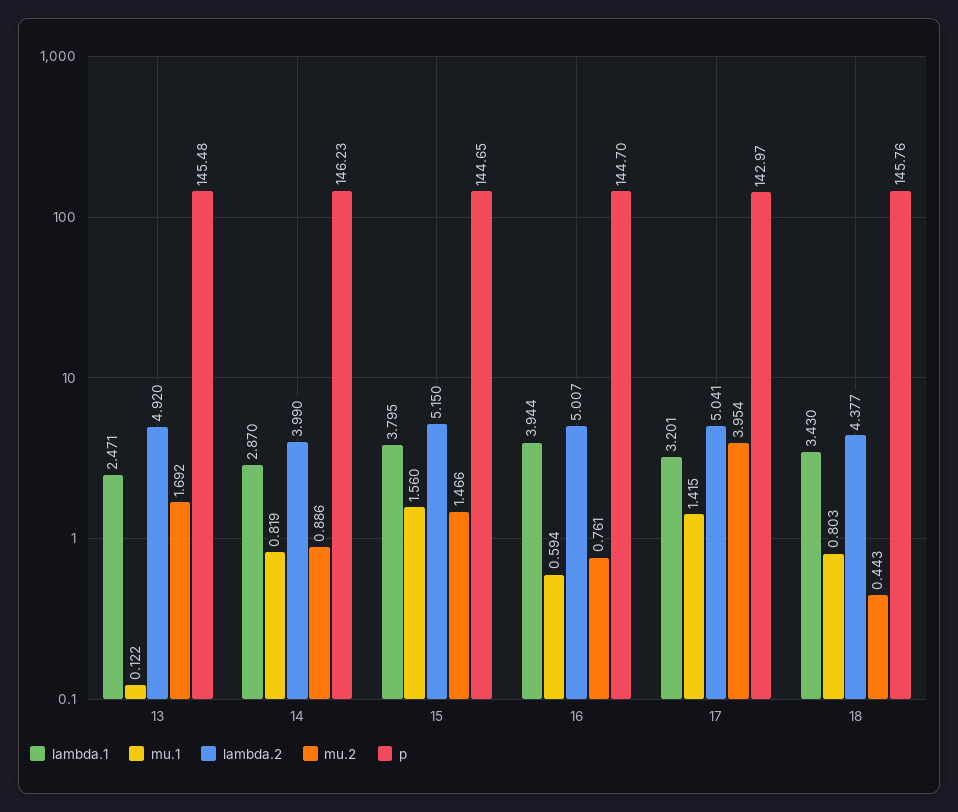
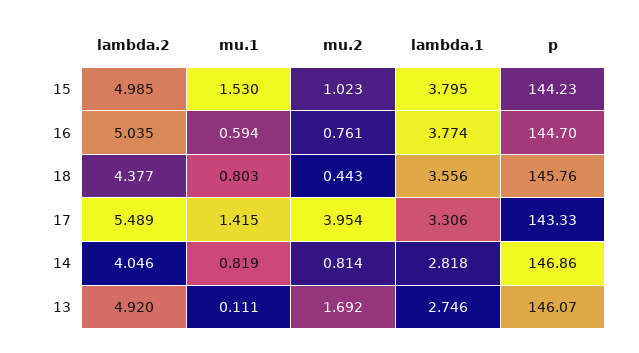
lambda.1, 13: 2.471 -> 2.746
mu.1, 13: 0.122 -> 0.111
p, 13: 145.48 -> 146.07
lambda.1, 14: 2.87 -> 2.818
lambda.2, 14: 3.99 -> 4.046
mu.2, 14: 0.886 -> 0.814
p, 14: 146.23 -> 146.86
mu.1, 15: 1.56 -> 1.53
lambda.2, 15: 5.15 -> 4.985
mu.2, 15: 1.466 -> 1.023
p, 15: 144.65 -> 144.23
lambda.1, 16: 3.944 -> 3.774
lambda.2, 16: 5.007 -> 5.035
lambda.1, 17: 3.201 -> 3.306
lambda.2, 17: 5.041 -> 5.489
p, 17: 142.97 -> 143.33
lambda.1, 18: 3.43 -> 3.556

